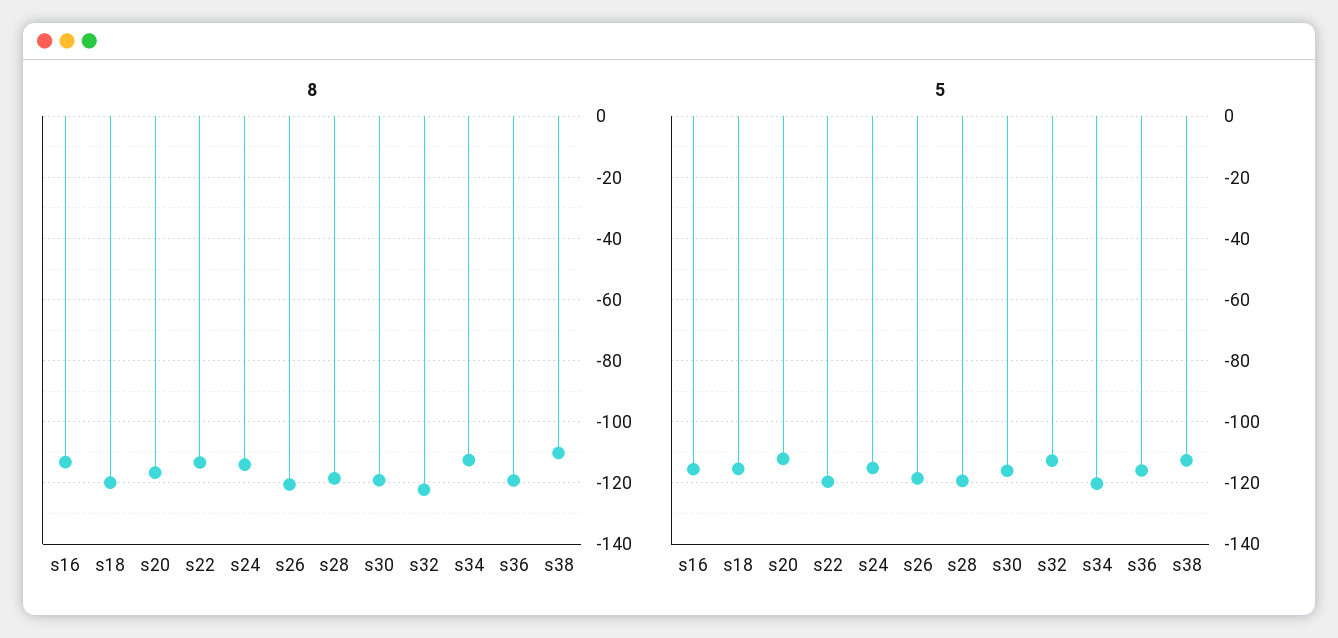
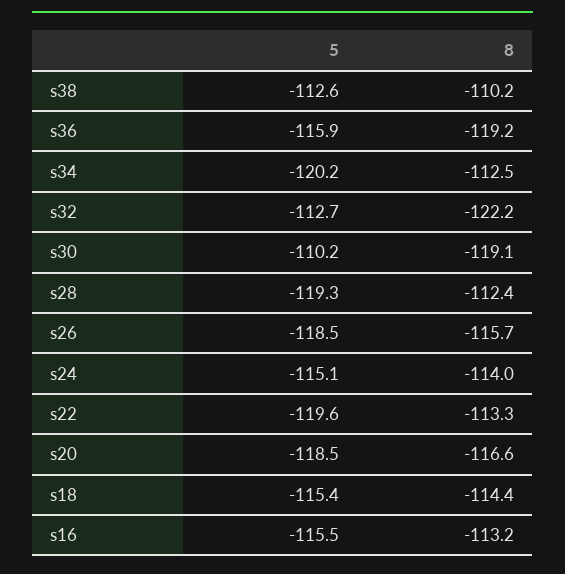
8, s18: -120 -> -114.4
8, s26: -120 -> -115.7
8, s28: -118 -> -112.4
5, s20: -112 -> -118.5
5, s30: -116 -> -110.2

